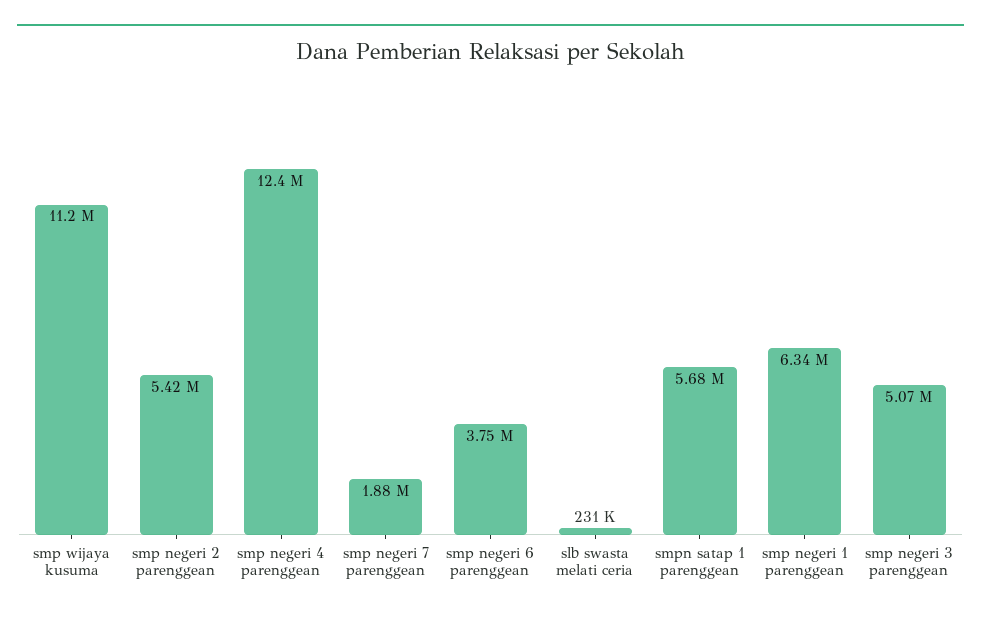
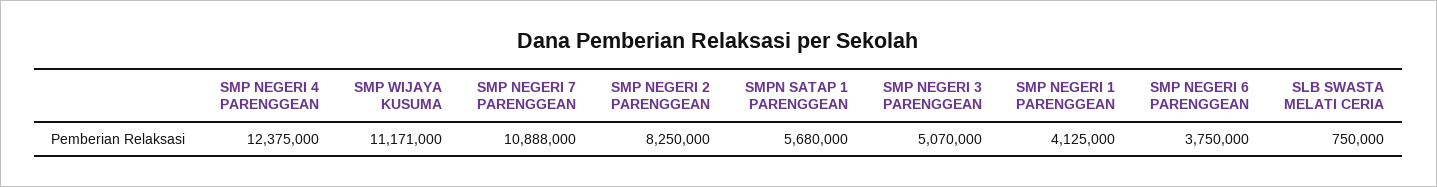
smp negeri 2 parenggean: 5420000 -> 8250000
smp negeri 7 parenggean: 1880000 -> 10888000
slb swasta melati ceria: 231000 -> 750000
smp negeri 1 parenggean: 6340000 -> 4125000

